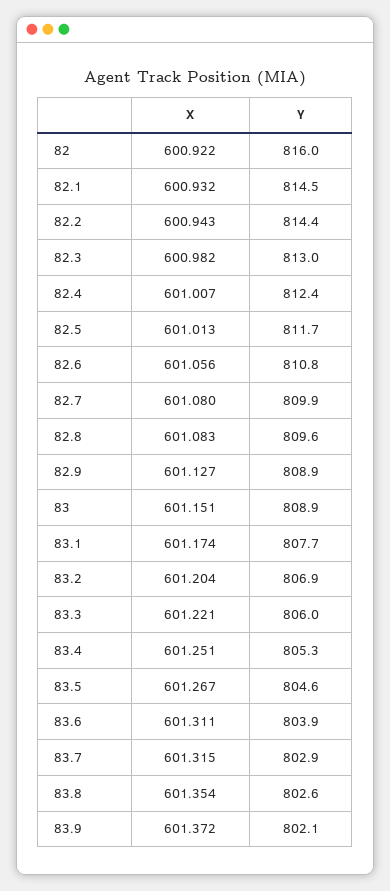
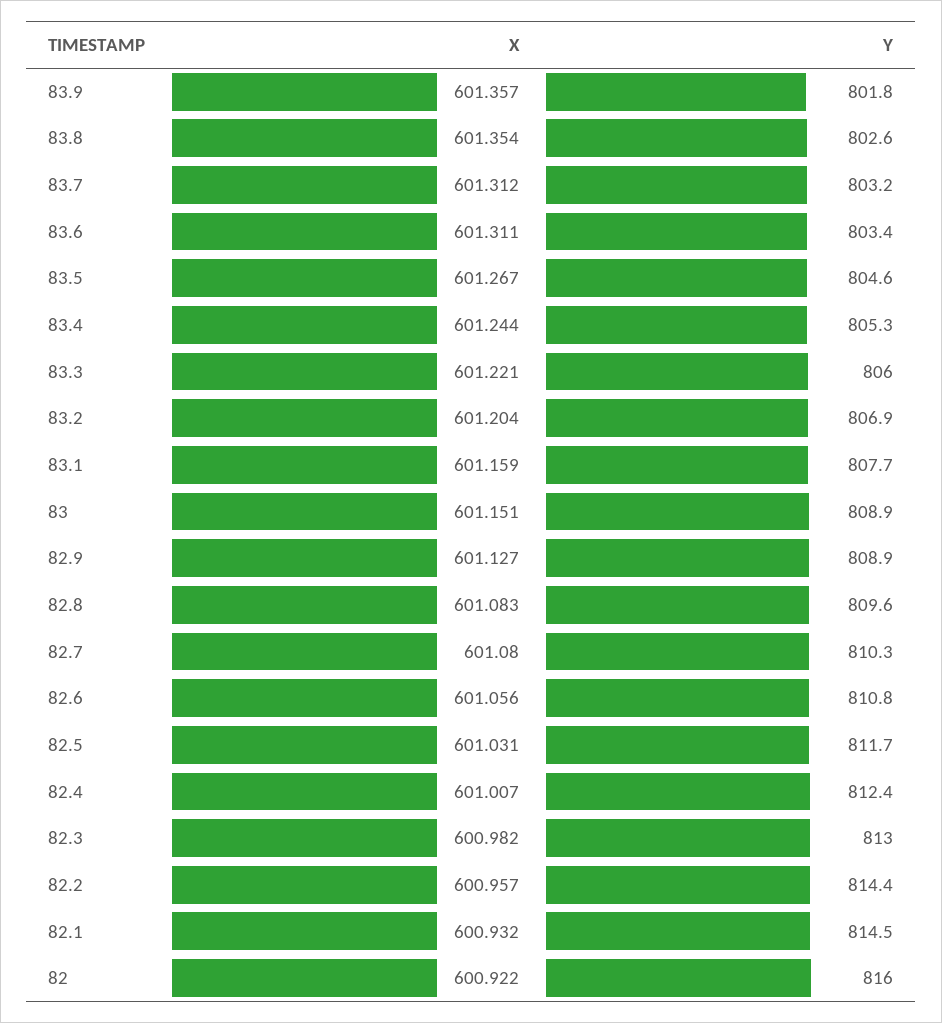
X, 82.2: 600.943 -> 600.957
X, 82.5: 601.013 -> 601.031
Y, 82.7: 809.9 -> 810.3
X, 83.1: 601.174 -> 601.159
X, 83.4: 601.251 -> 601.244
Y, 83.6: 803.9 -> 803.4
X, 83.7: 601.315 -> 601.312
Y, 83.7: 802.9 -> 803.2
X, 83.9: 601.372 -> 601.357
Y, 83.9: 802.1 -> 801.8

